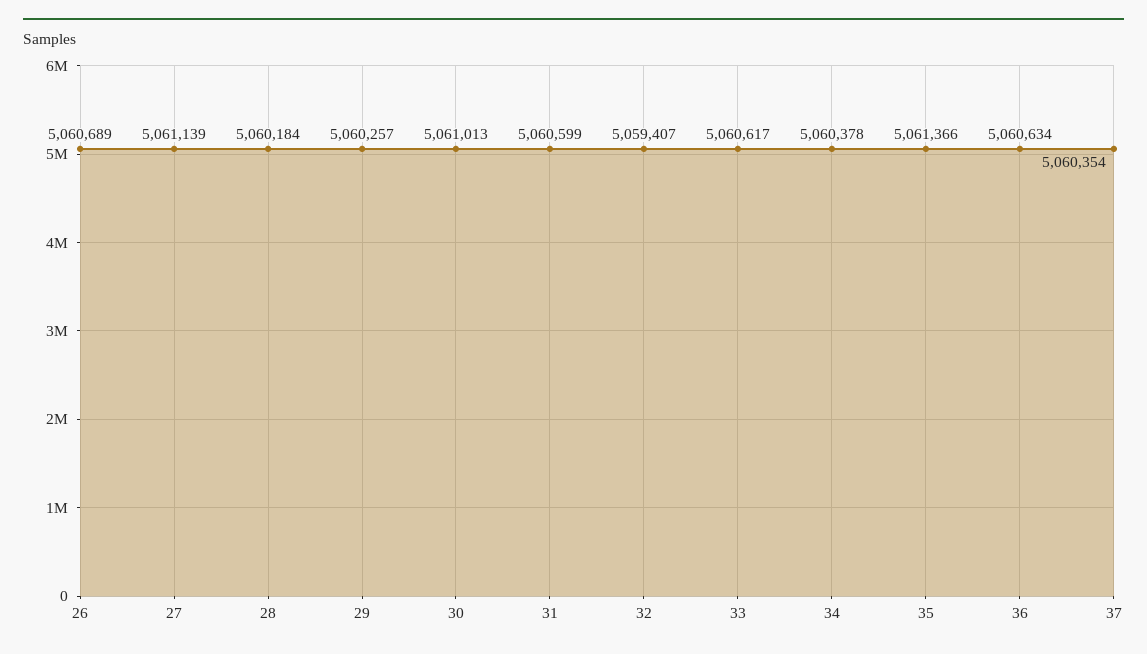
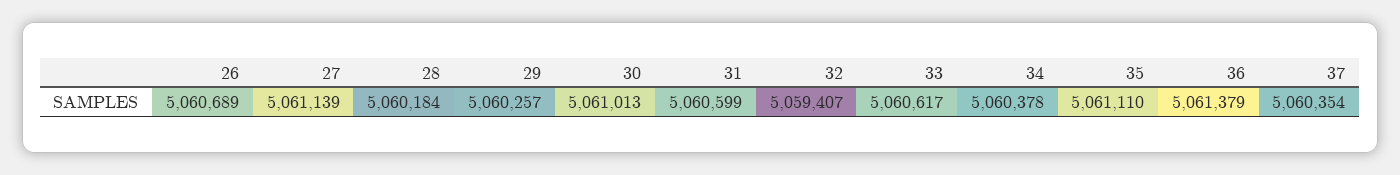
35: 5061366 -> 5061110
36: 5060634 -> 5061379

